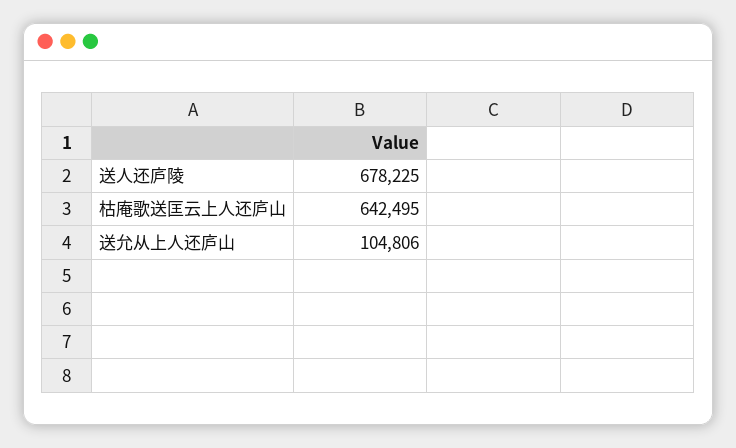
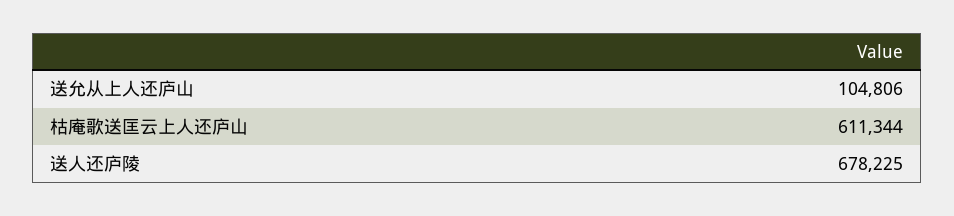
枯庵歌送匡云上人还庐山: 642495 -> 611344

